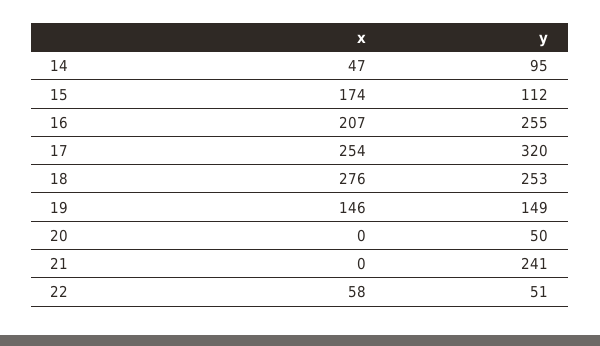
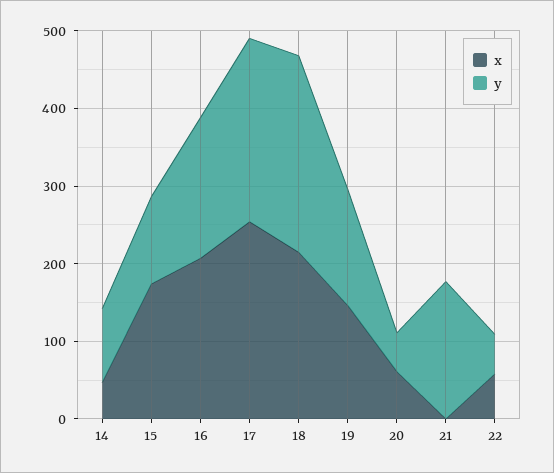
y, 16: 255 -> 180
y, 17: 320 -> 240
x, 18: 276 -> 220
x, 20: 0 -> 60
y, 21: 241 -> 180

